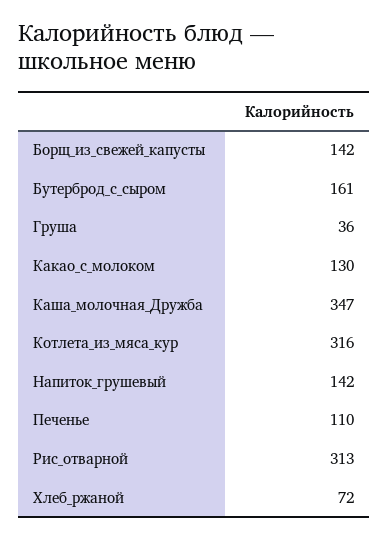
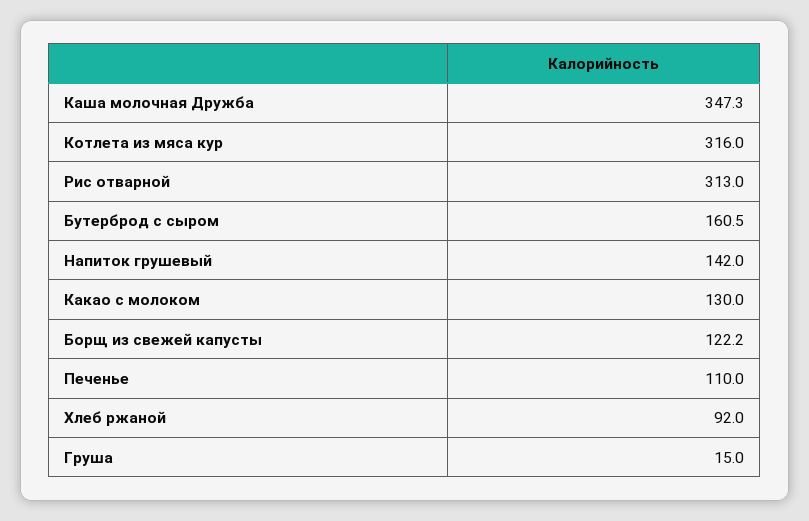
Борщ_из_свежей_капусты: 142 -> 122.2
Груша: 36 -> 15
Хлеб_ржаной: 72 -> 92

